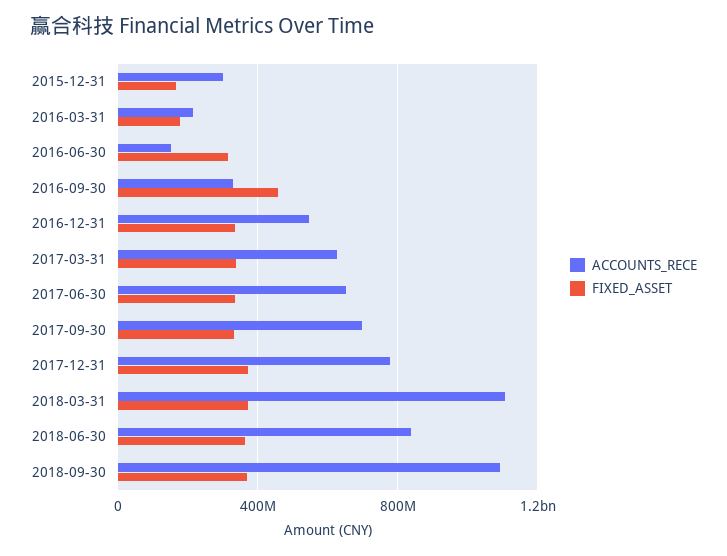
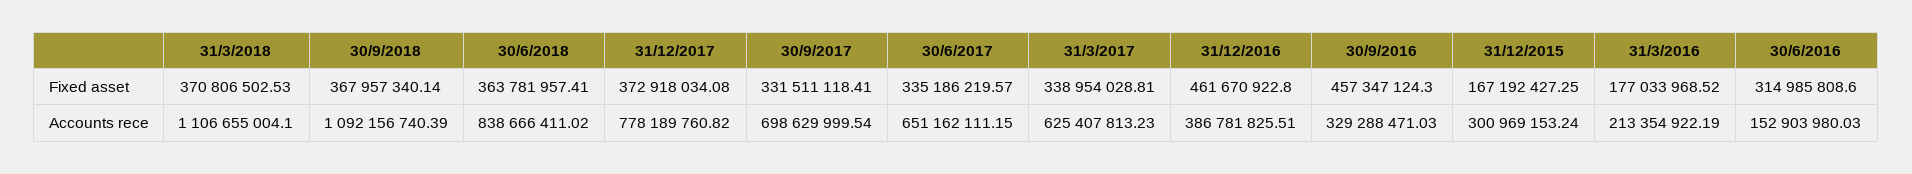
ACCOUNTS_RECE, 2016-12-31: 550000000 -> 386781825.51
FIXED_ASSET, 2016-12-31: 350000000 -> 461670922.8

